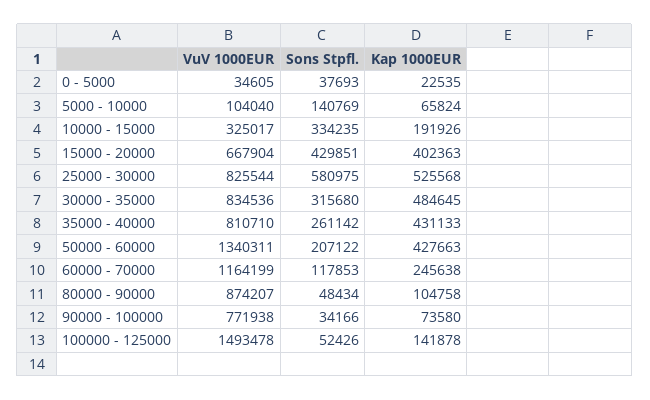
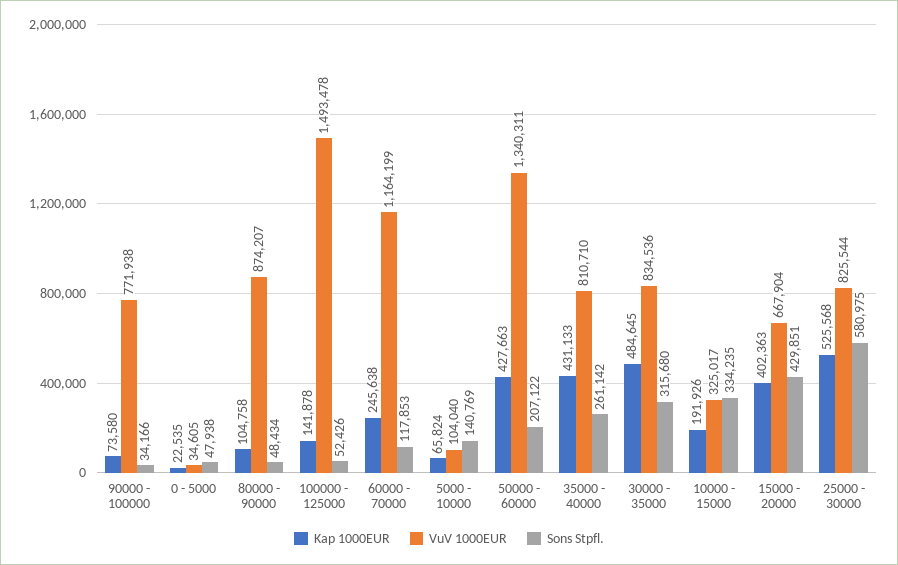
Sons Stpfl., 0 - 5000: 37693 -> 47938

